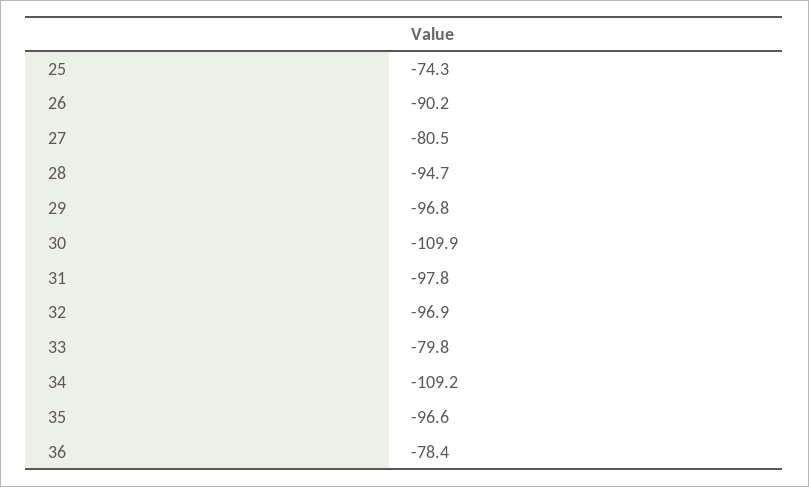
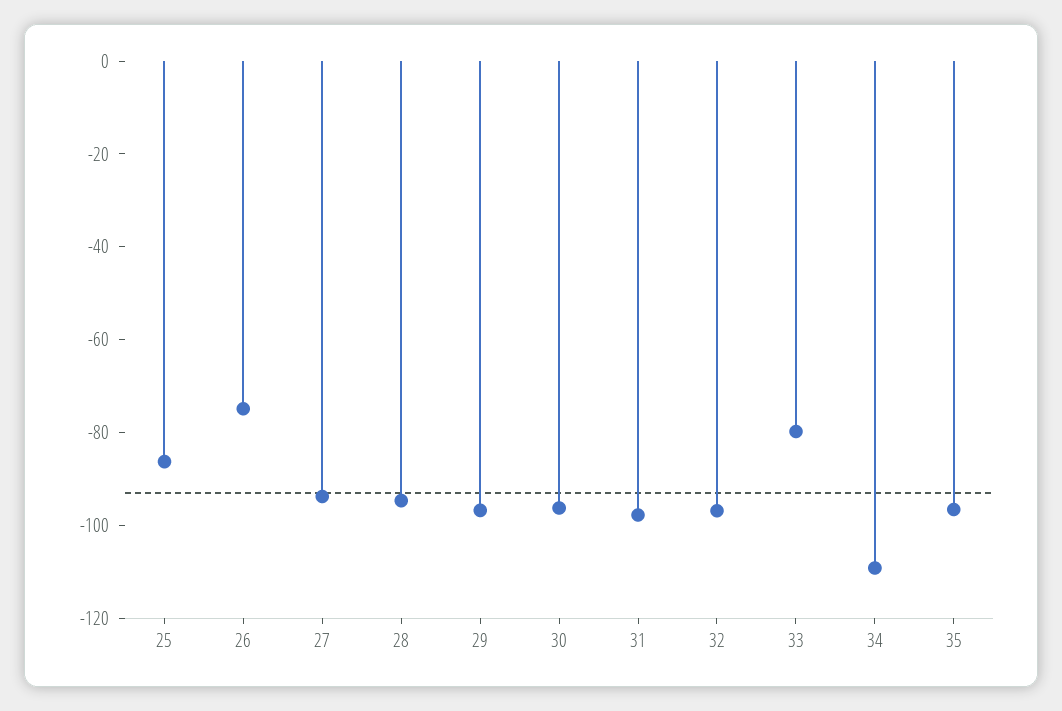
25: -74.3 -> -85
26: -90.2 -> -75
27: -80.5 -> -95
30: -109.9 -> -95
36: -78.4 -> none

